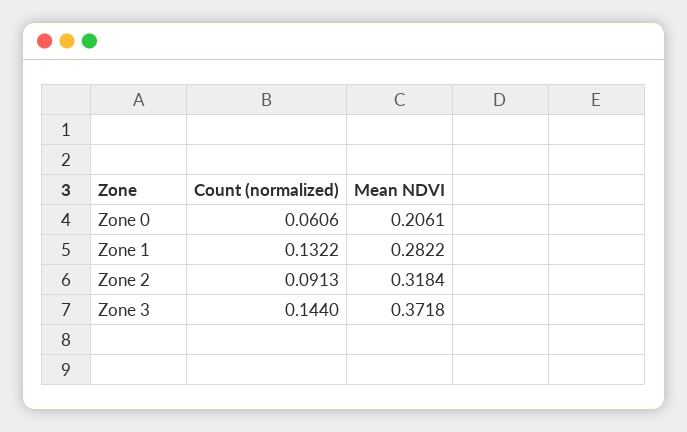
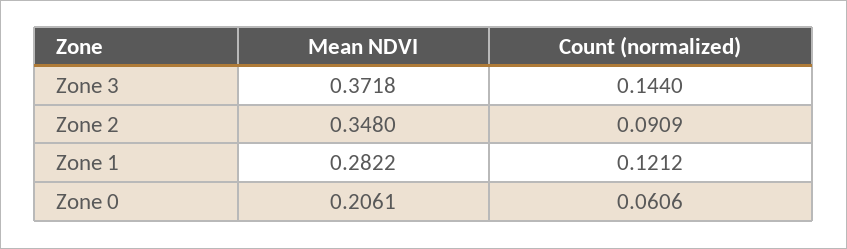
Count (normalized), Zone 1: 0.1322 -> 0.1212
Count (normalized), Zone 2: 0.0913 -> 0.0909
Mean NDVI, Zone 2: 0.3184 -> 0.348

